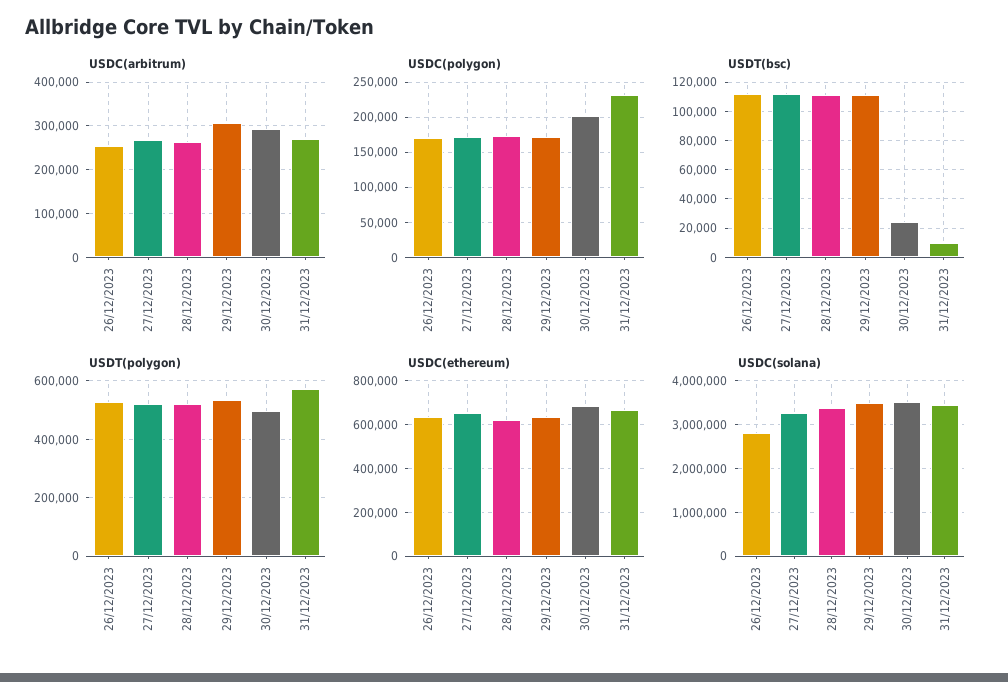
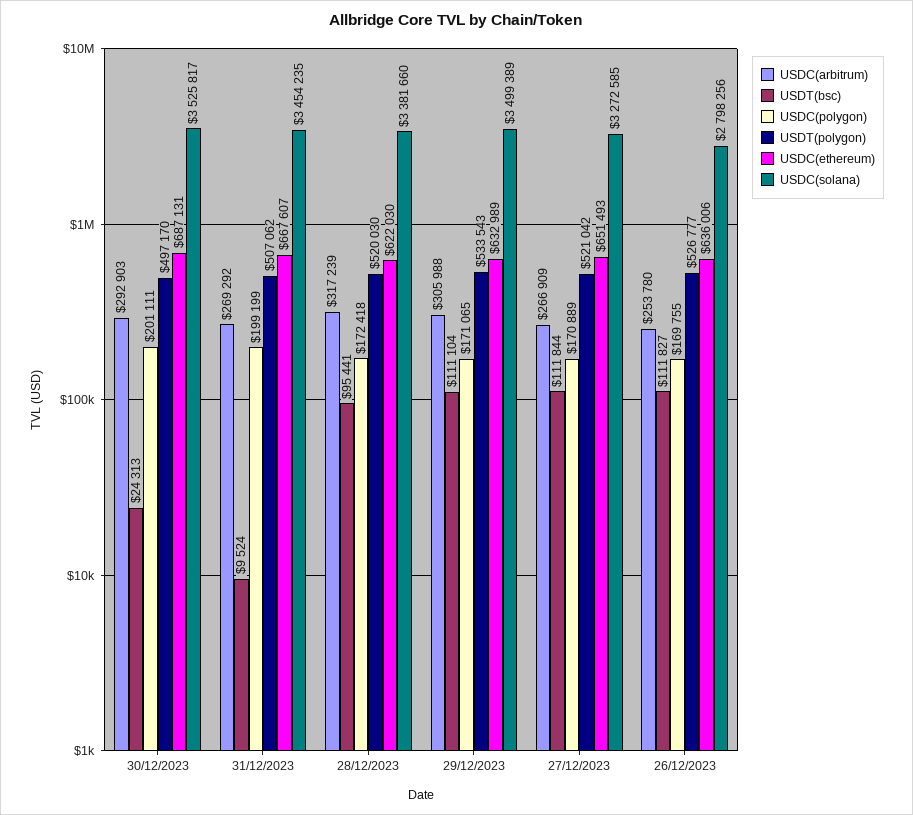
USDC(arbitrum), 28/12/2023: 260000 -> 317239
USDC(polygon), 31/12/2023: 230000 -> 199199
USDT(bsc), 28/12/2023: 110000 -> 95441
USDT(polygon), 31/12/2023: 575000 -> 507062

